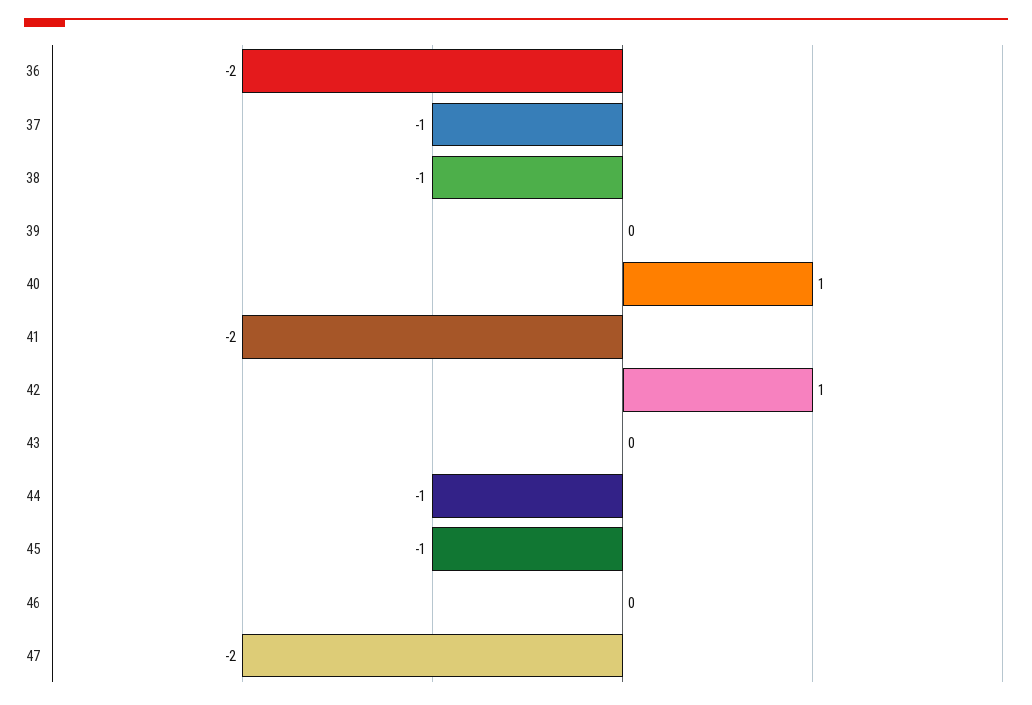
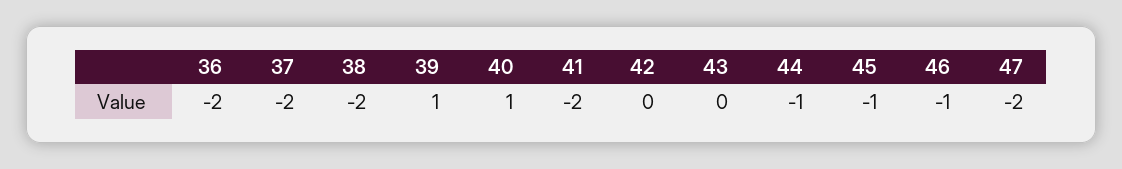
37: -1 -> -2
38: -1 -> -2
39: 0 -> 1
42: 1 -> 0
46: 0 -> -1

